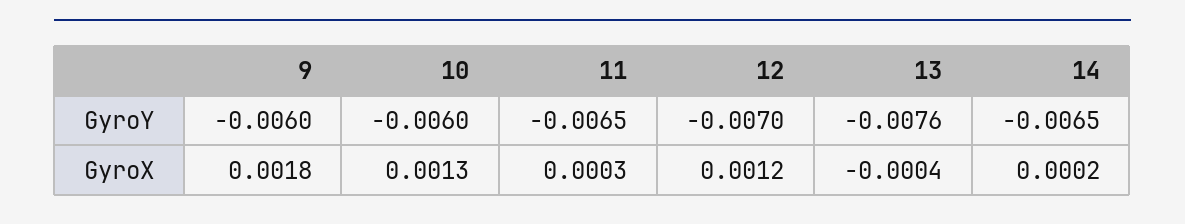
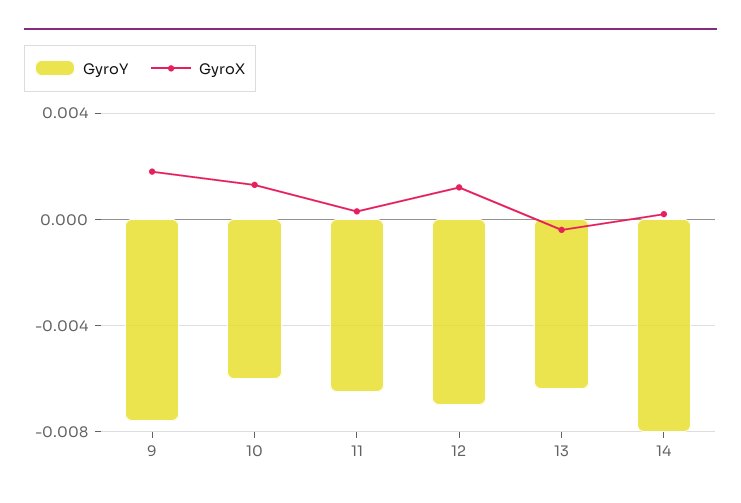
GyroY, 9: -0.006 -> -0.0075
GyroY, 13: -0.0076 -> -0.0065
GyroY, 14: -0.0065 -> -0.008

